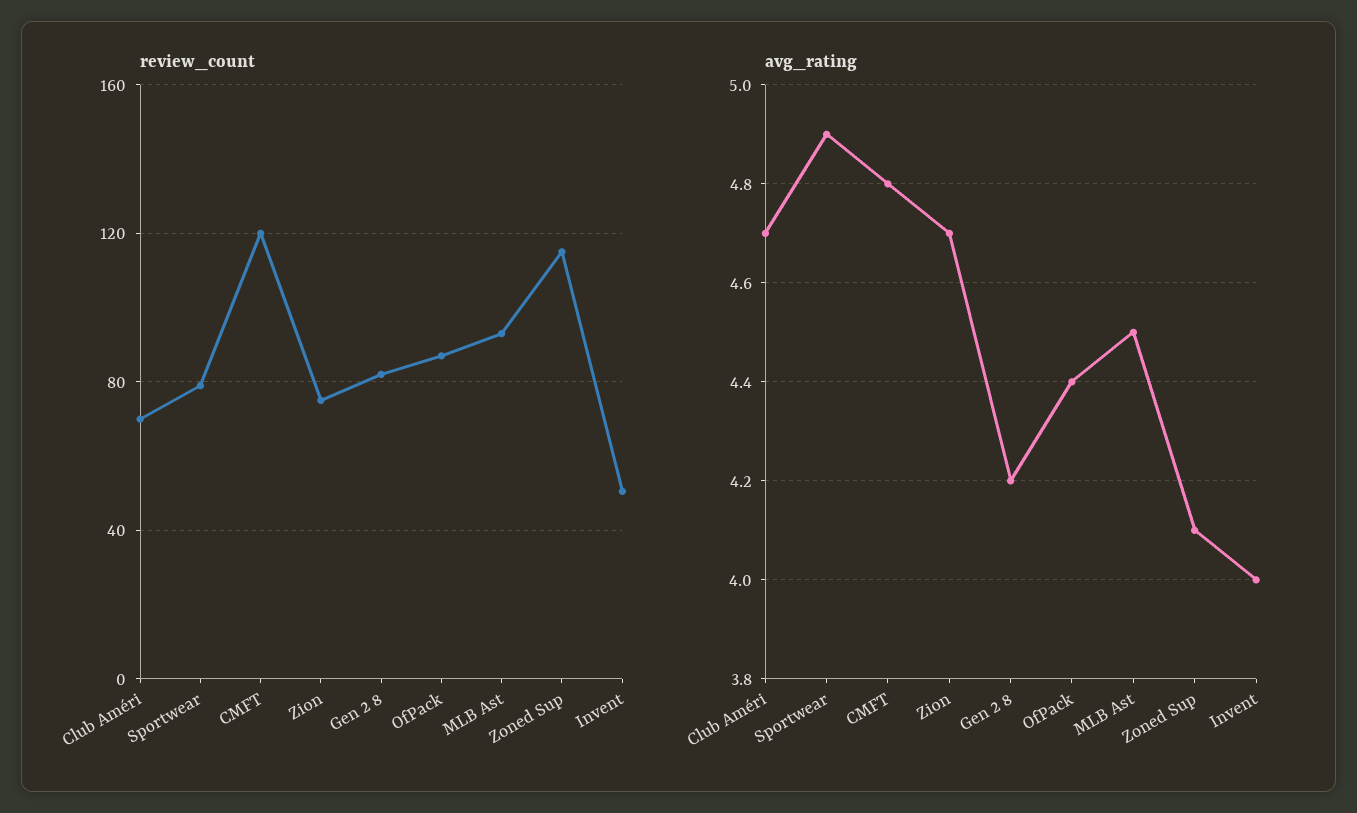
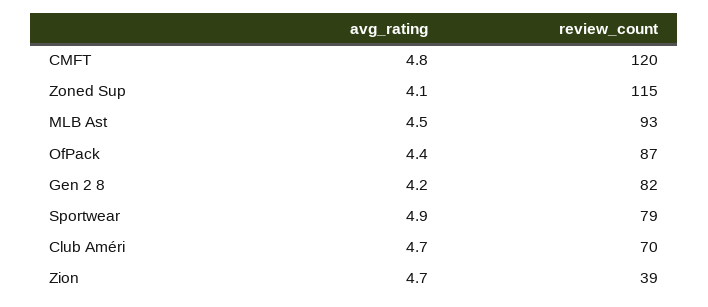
review_count, Zion: 75 -> 39
review_count, Invent: 50 -> none
avg_rating, Invent: 4 -> none

